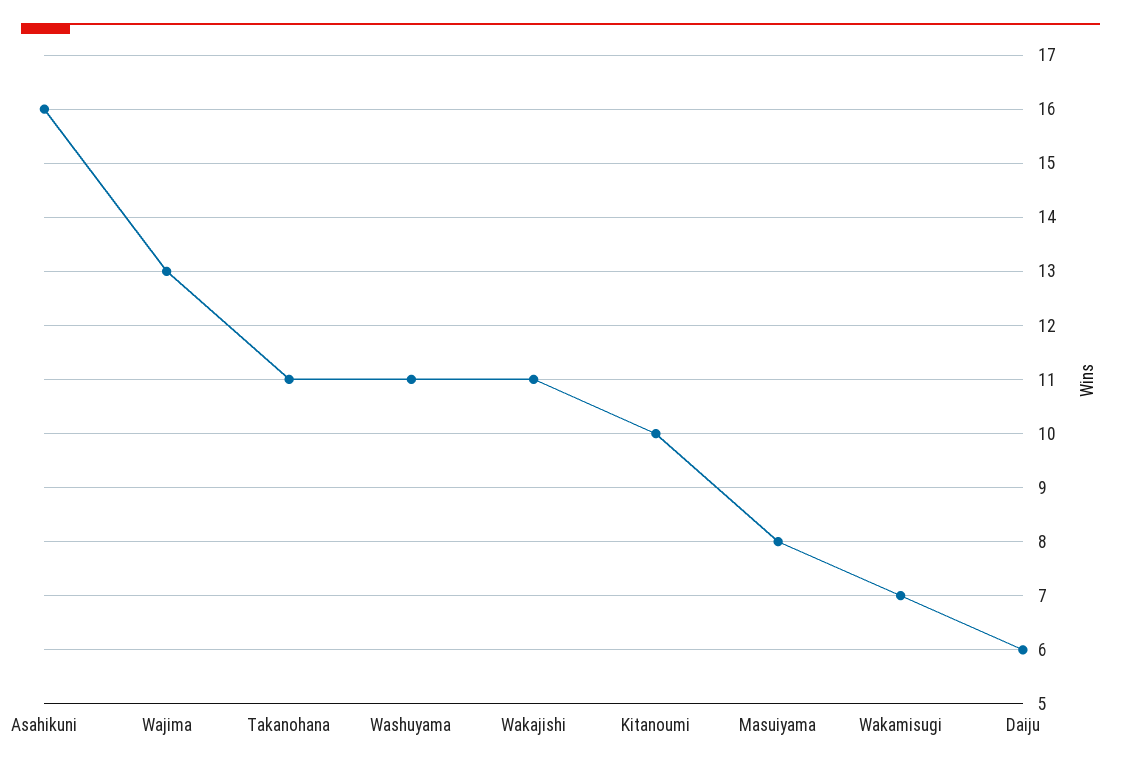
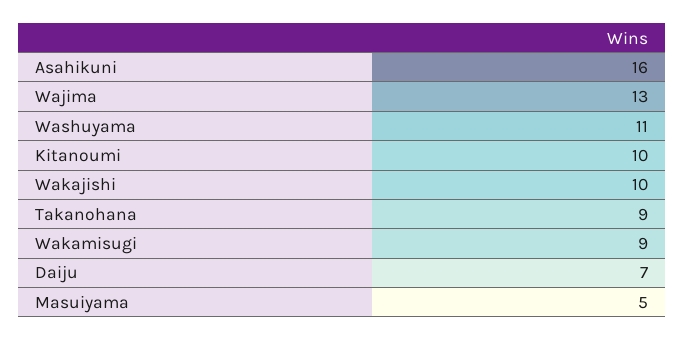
Takanohana: 11 -> 9
Wakajishi: 11 -> 10
Masuiyama: 8 -> 5
Wakamisugi: 7 -> 9
Daiju: 6 -> 7

